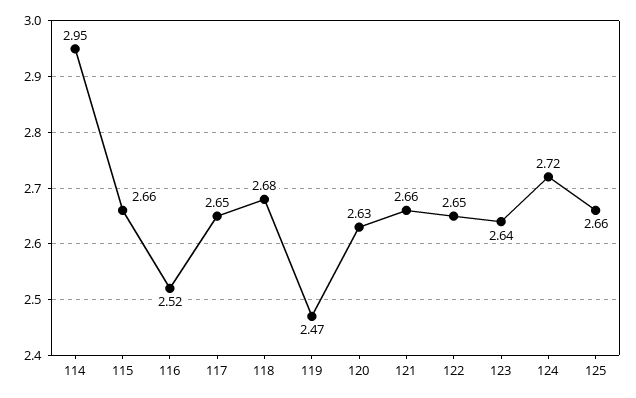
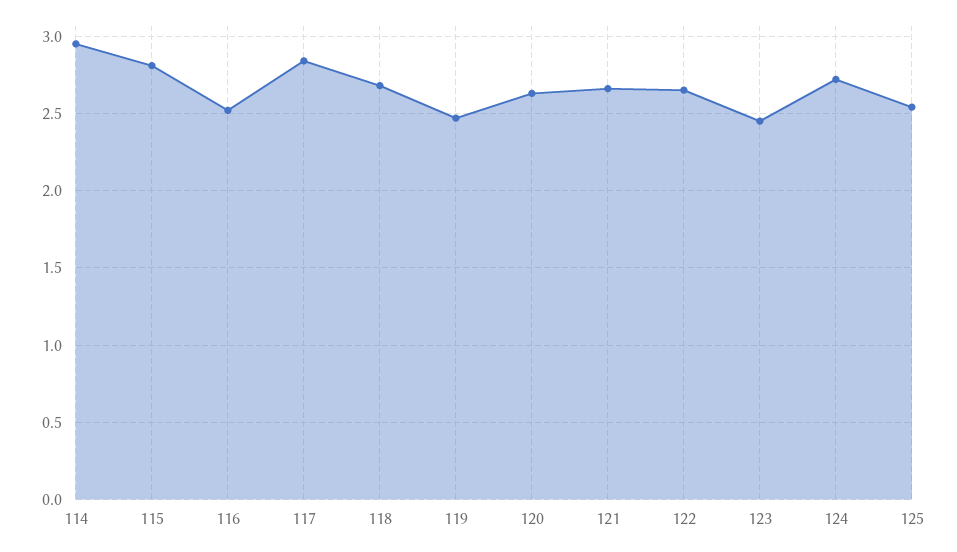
115: 2.66 -> 2.8
117: 2.65 -> 2.85
123: 2.64 -> 2.45
125: 2.66 -> 2.55

